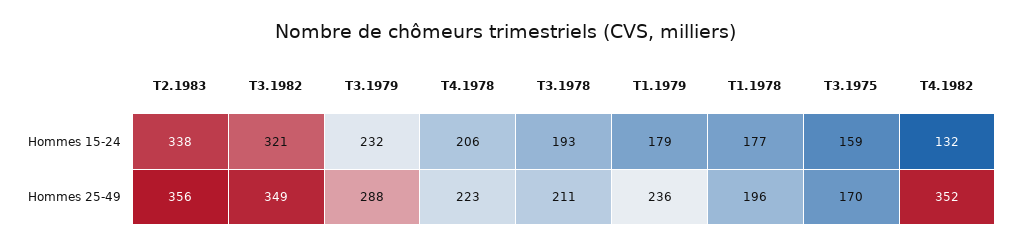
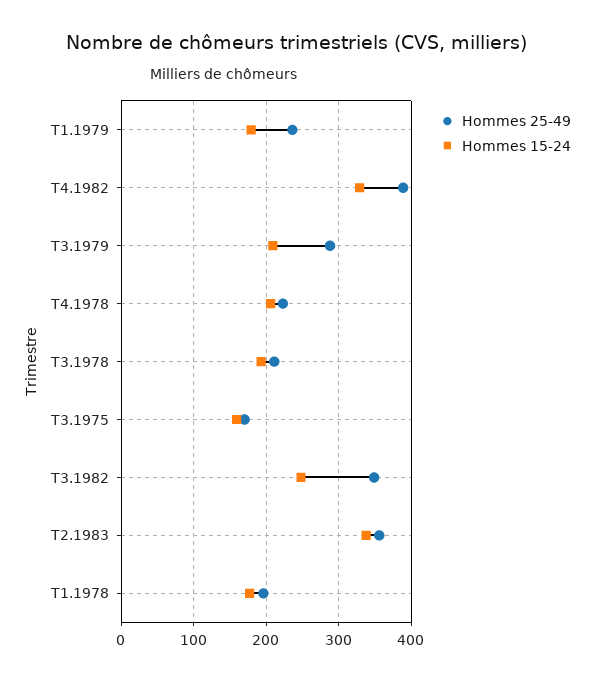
Hommes 15-24, T3.1982: 321 -> 250
Hommes 15-24, T3.1979: 232 -> 210
Hommes 15-24, T4.1982: 132 -> 330
Hommes 25-49, T4.1982: 352 -> 390

